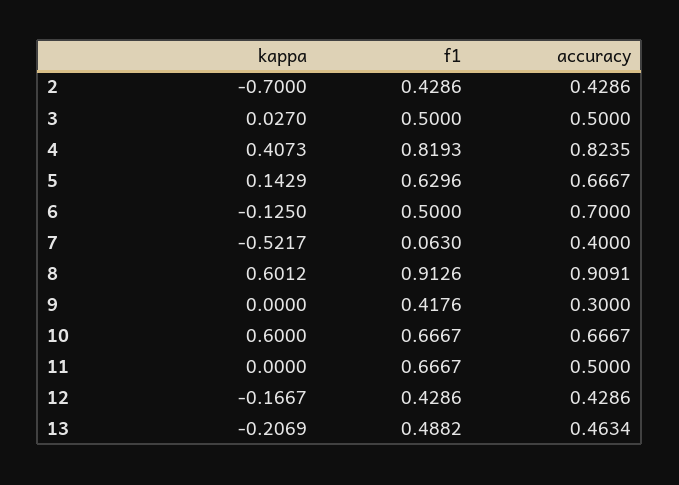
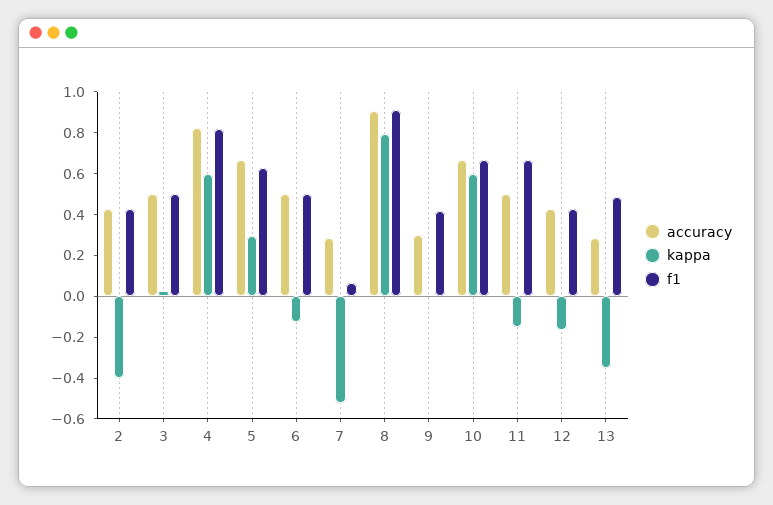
kappa, 2: -0.7 -> -0.4
kappa, 4: 0.4073 -> 0.6
kappa, 5: 0.1429 -> 0.3
accuracy, 6: 0.7 -> 0.5
accuracy, 7: 0.4 -> 0.3
kappa, 8: 0.6012 -> 0.8
kappa, 11: 0 -> -0.15
kappa, 13: -0.2069 -> -0.35
accuracy, 13: 0.4634 -> 0.3

